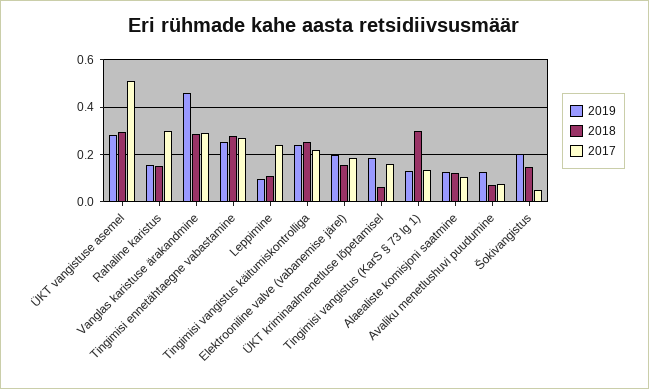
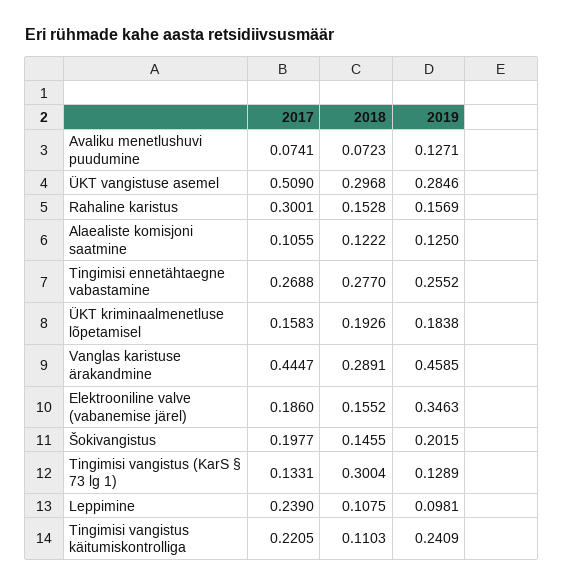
2017, Vanglas karistuse ärakandmine: 0.3 -> 0.4447
2018, Tingimisi vangistus käitumiskontrolliga: 0.25 -> 0.1103
2019, Elektrooniline valve (vabanemise järel): 0.2 -> 0.3463
2018, ÜKT kriminaalmenetluse lõpetamisel: 0.05 -> 0.1926
2017, Šokivangistus: 0.05 -> 0.1977

